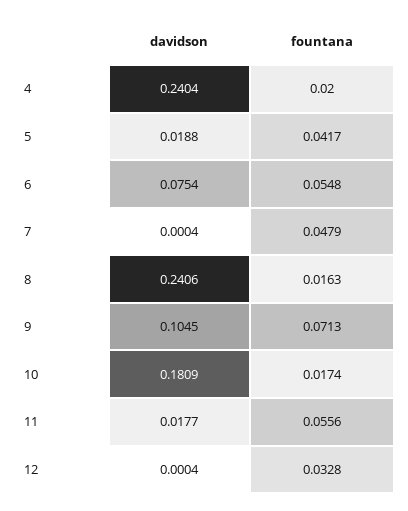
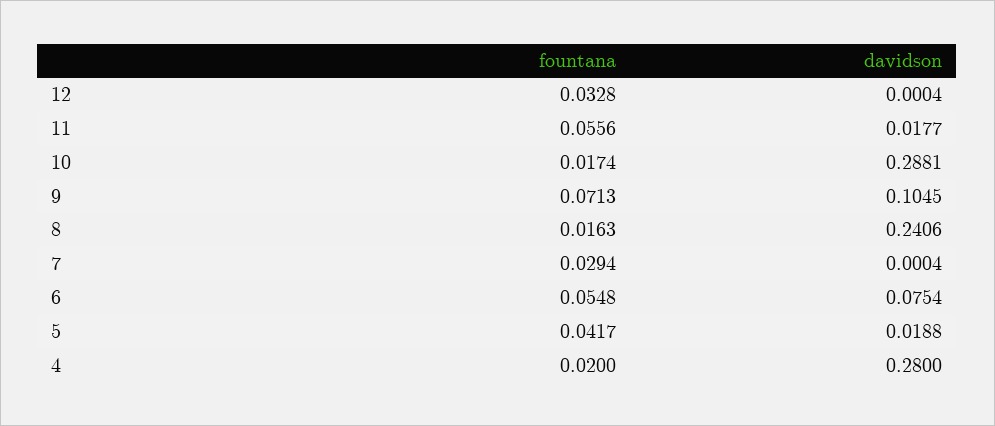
davidson, 4: 0.2404 -> 0.28
fountana, 7: 0.0479 -> 0.0294
davidson, 10: 0.1809 -> 0.2881

